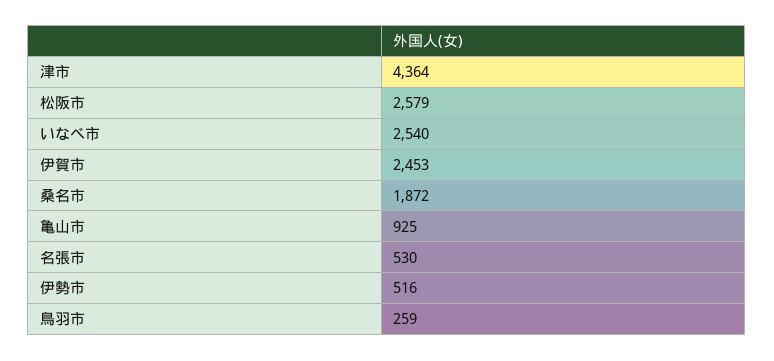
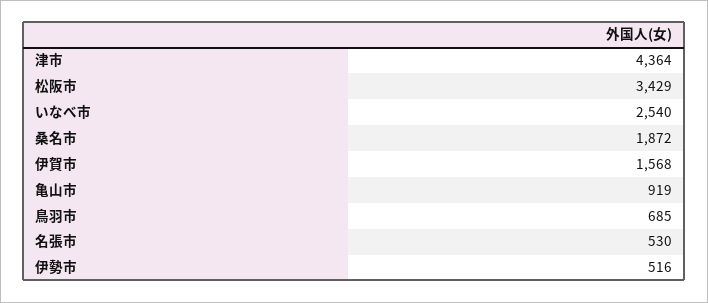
松阪市: 2579 -> 3429
伊賀市: 2453 -> 1568
亀山市: 925 -> 919
鳥羽市: 259 -> 685

